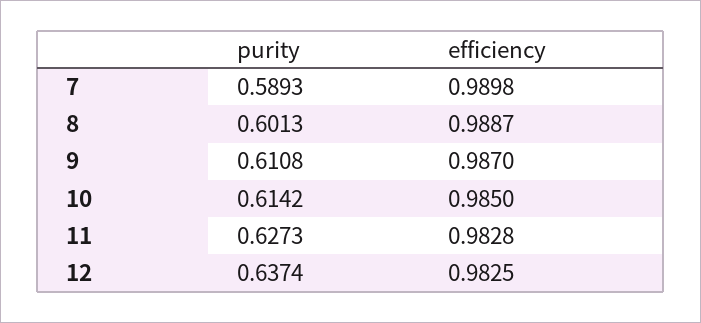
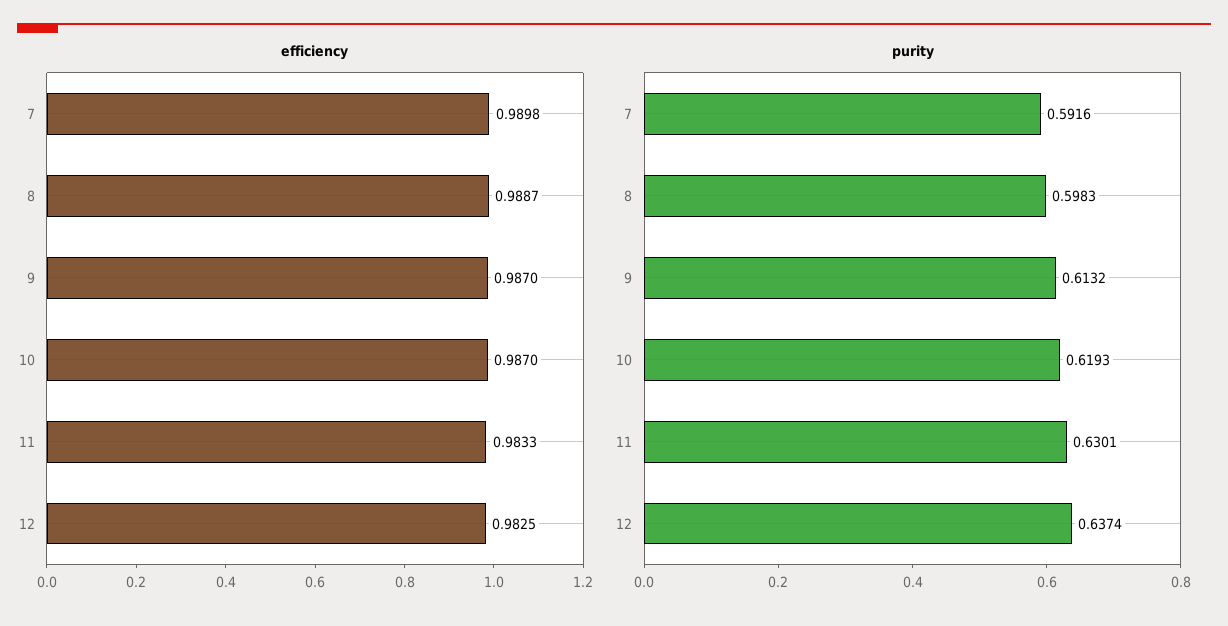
purity, 7: 0.5893 -> 0.5916
purity, 8: 0.6013 -> 0.5983
purity, 9: 0.6108 -> 0.6132
purity, 10: 0.6142 -> 0.6193
efficiency, 10: 0.985 -> 0.987
purity, 11: 0.6273 -> 0.6301
efficiency, 11: 0.9828 -> 0.9833

